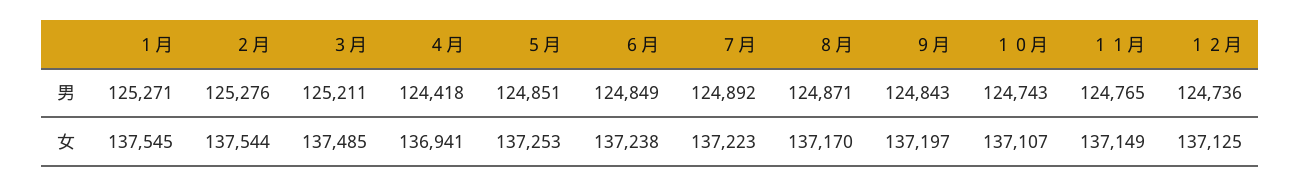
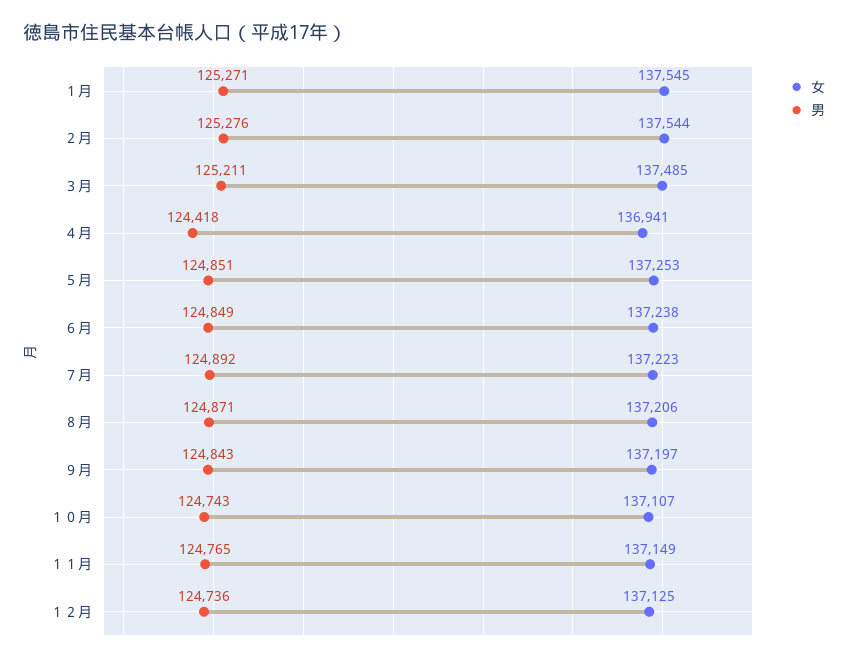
女, ８月: 137170 -> 137206

